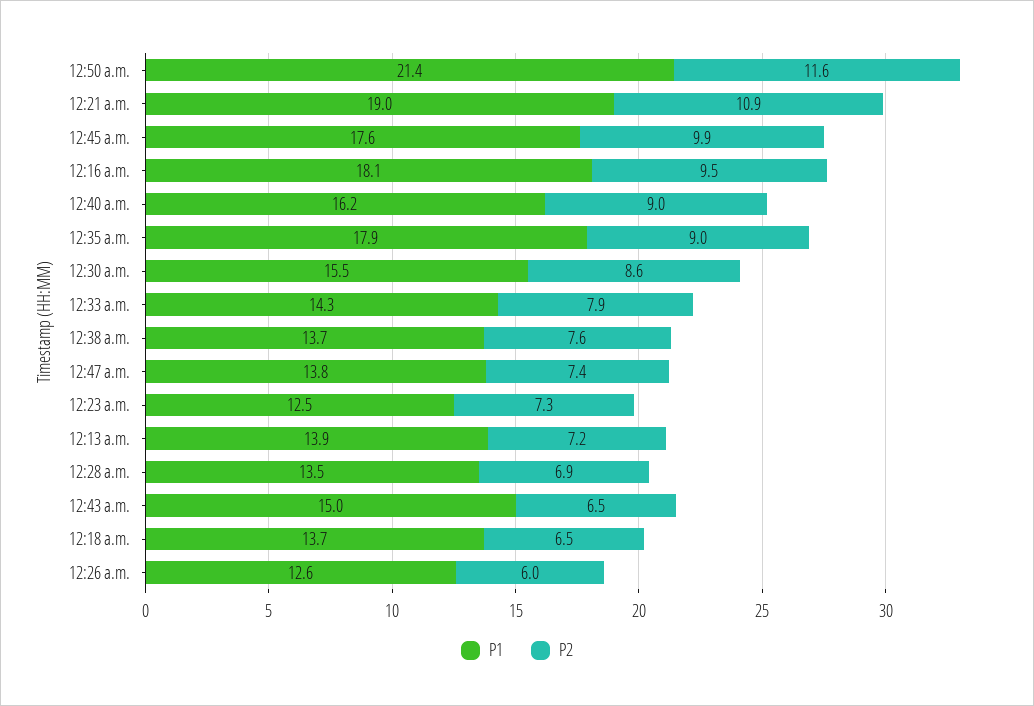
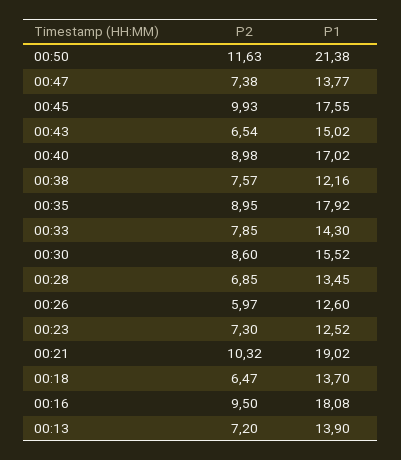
P2, 12:21 a.m.: 10.9 -> 10.32
P1, 12:40 a.m.: 16.2 -> 17.02
P1, 12:38 a.m.: 13.7 -> 12.16

